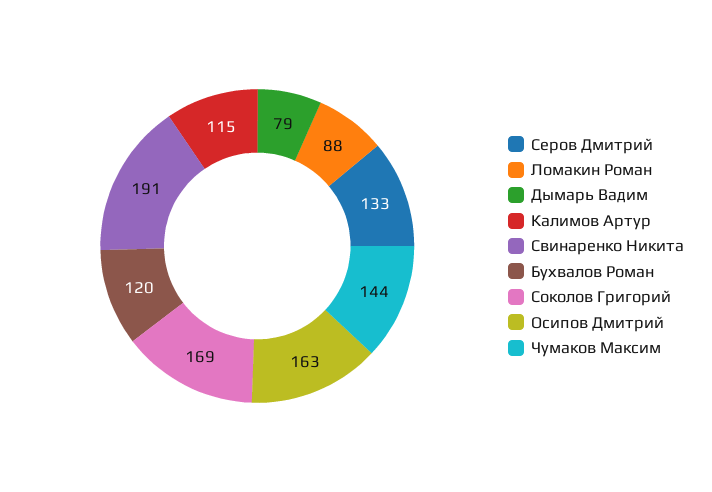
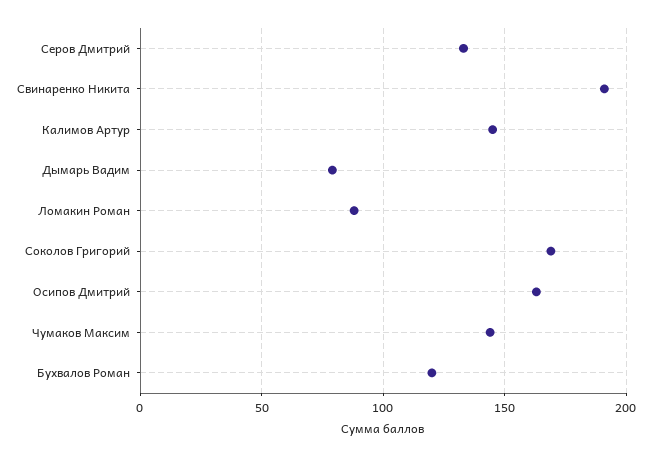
Калимов Артур: 115 -> 145

